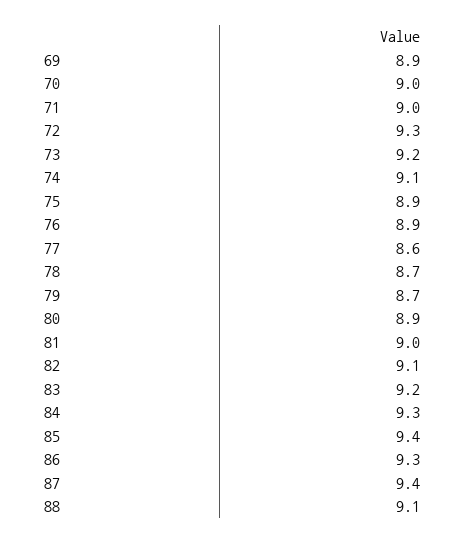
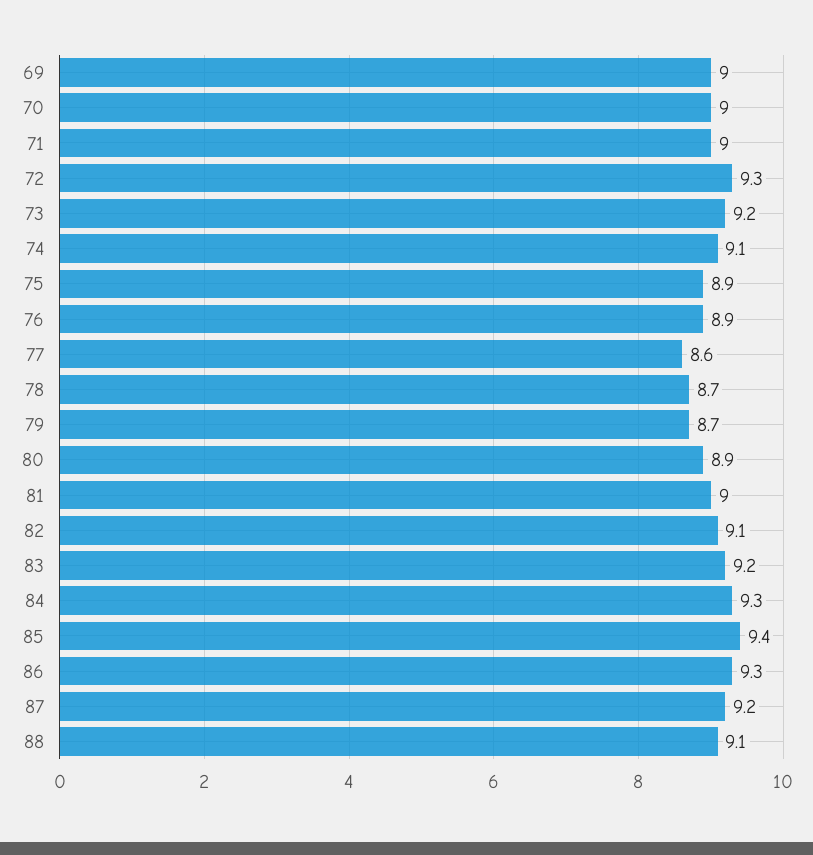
69: 8.9 -> 9
87: 9.4 -> 9.2

